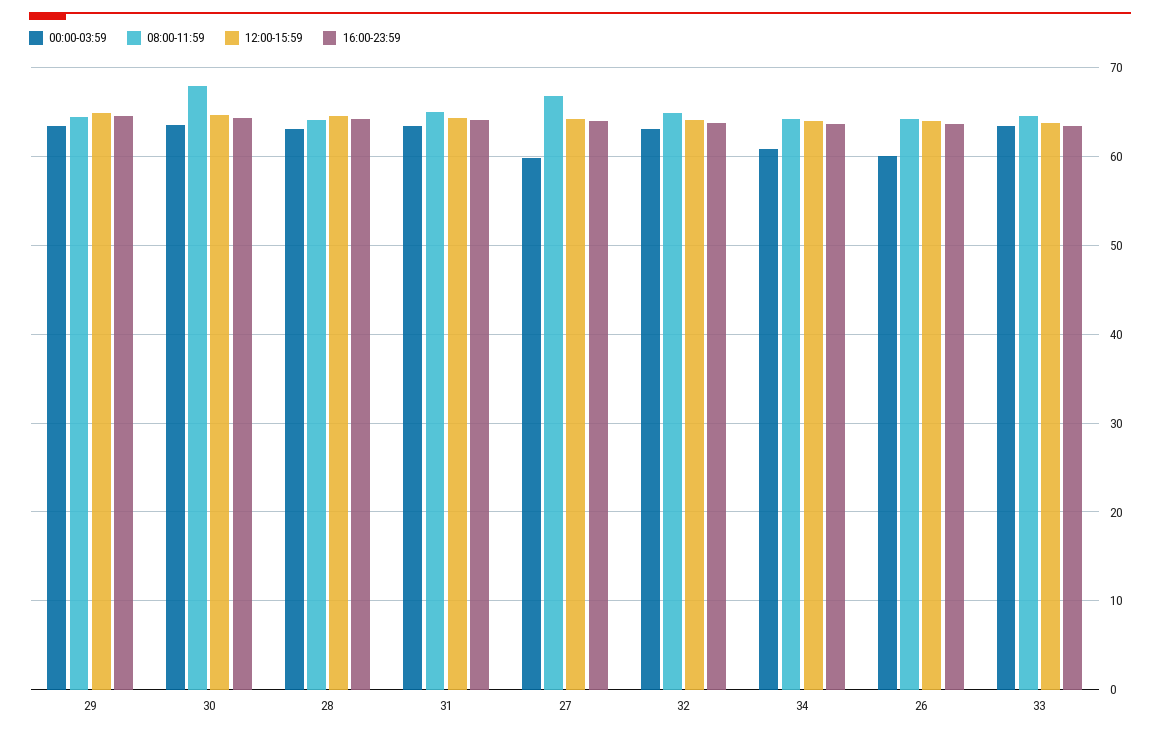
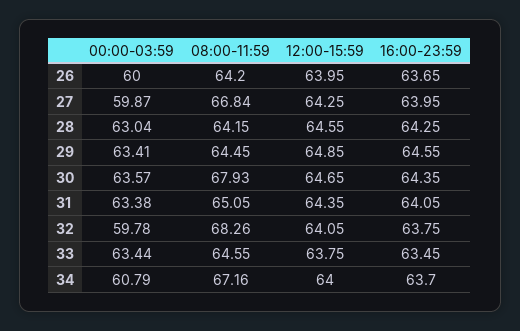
00:00-03:59, 32: 63 -> 59.78
08:00-11:59, 32: 65 -> 68.26
08:00-11:59, 34: 64 -> 67.16

